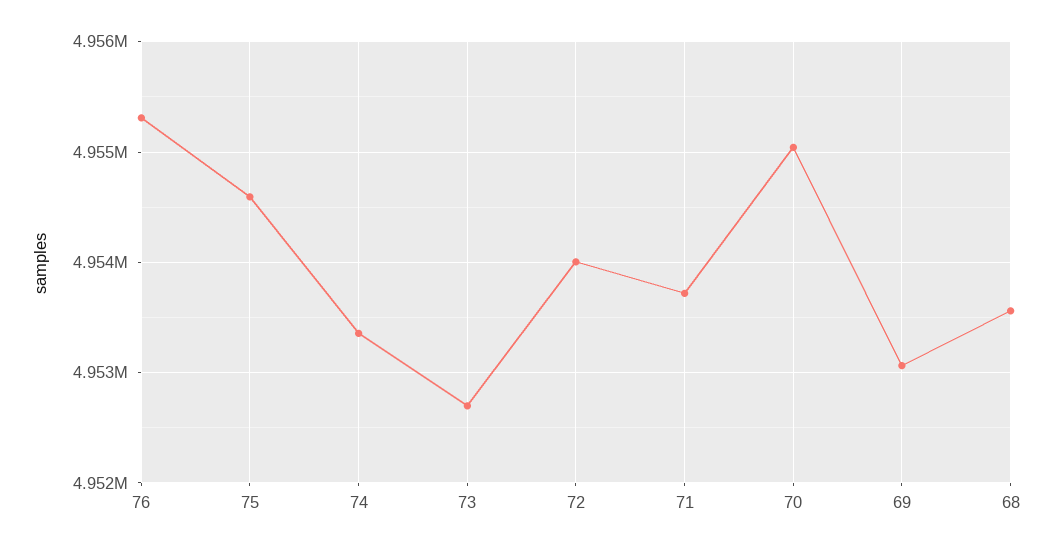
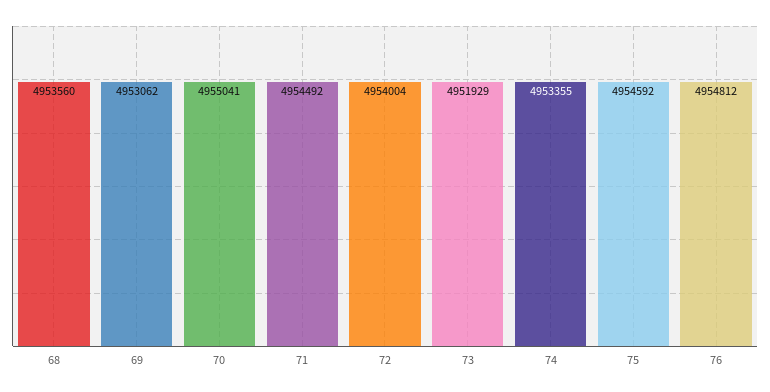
76: 4955300 -> 4954812
73: 4952700 -> 4951929
71: 4953700 -> 4954492

